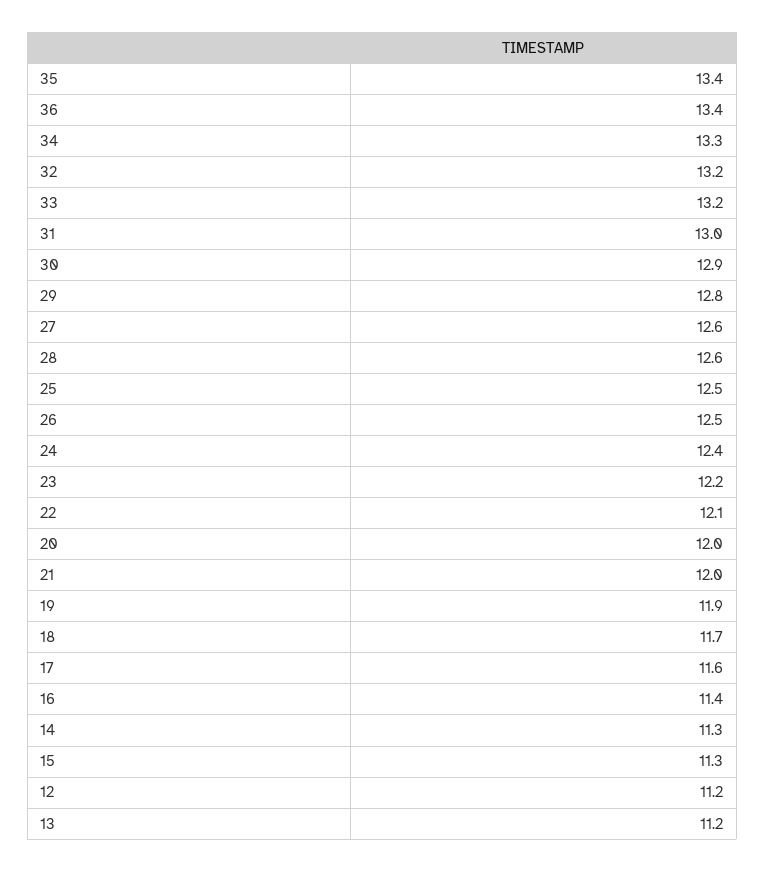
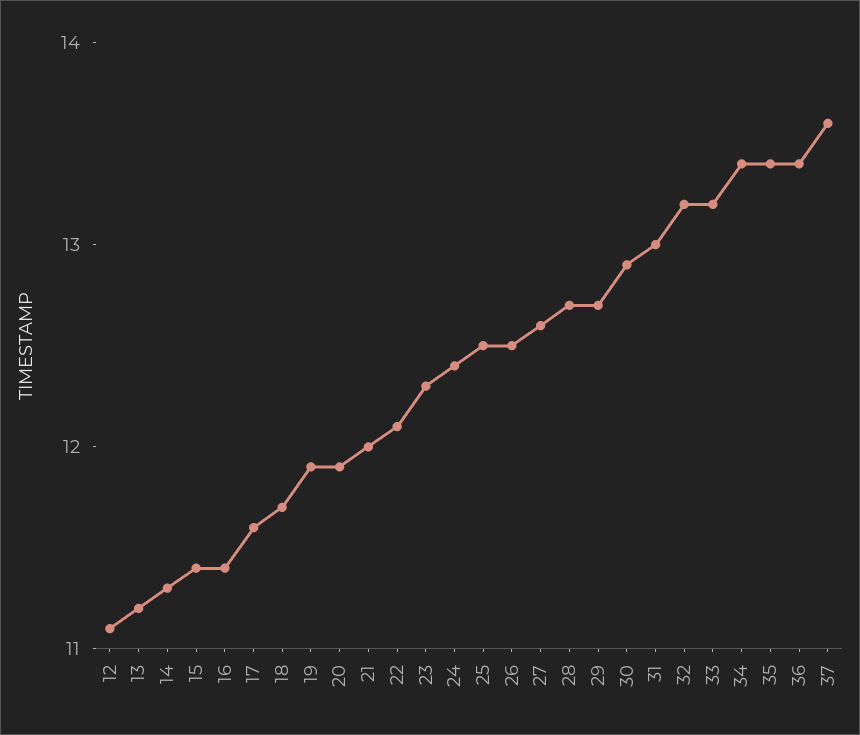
34: 13.3 -> 13.4
29: 12.8 -> 12.7
28: 12.6 -> 12.7
23: 12.2 -> 12.3
20: 12 -> 11.9
15: 11.3 -> 11.4
12: 11.2 -> 11.1
37: none -> 13.6

